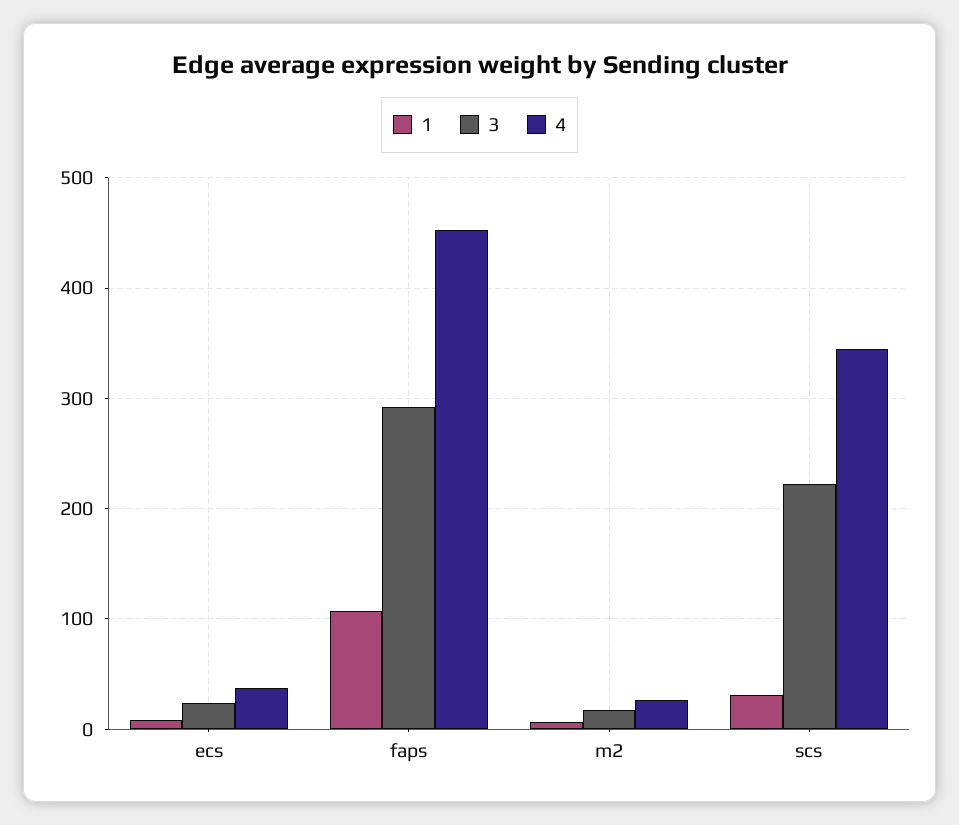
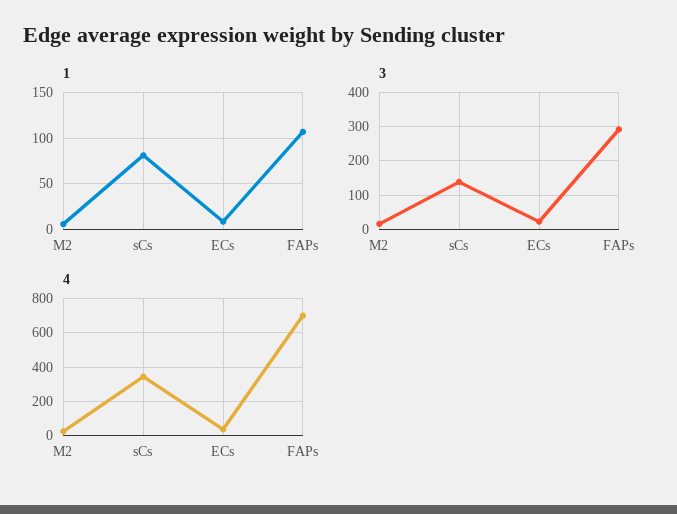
4, faps: 450 -> 700
1, scs: 30 -> 80
3, scs: 220 -> 140

